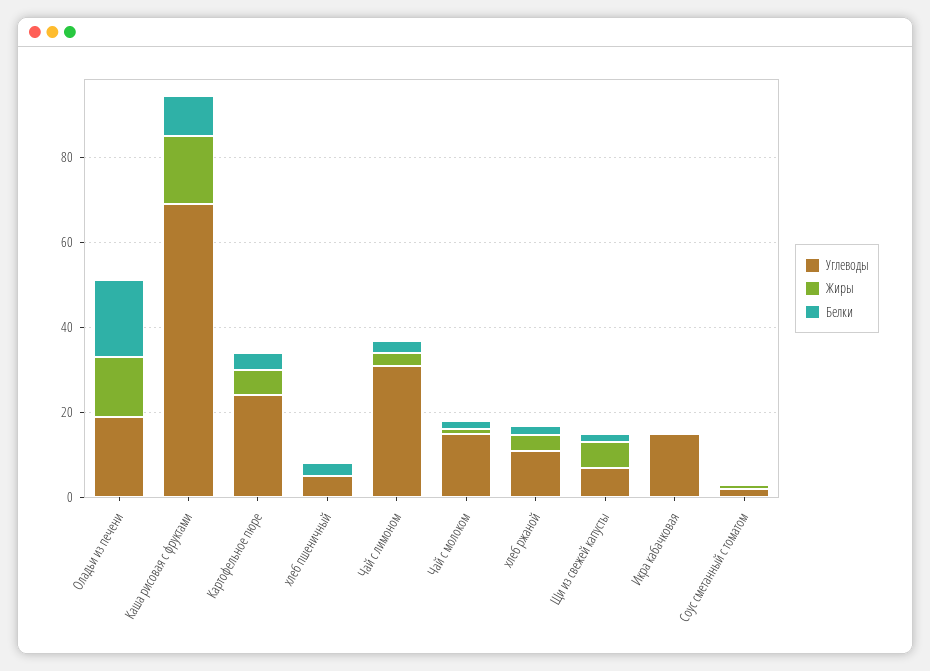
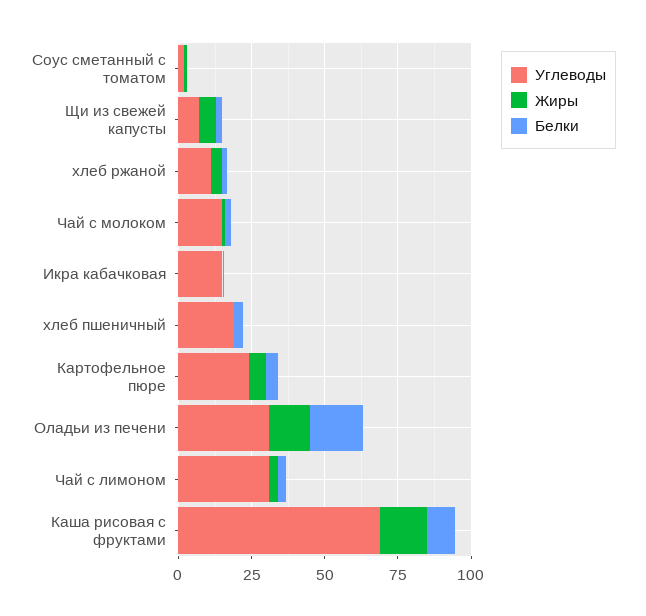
Углеводы, Оладьи из печени: 20 -> 30
Углеводы, хлеб пшеничный: 5 -> 20

